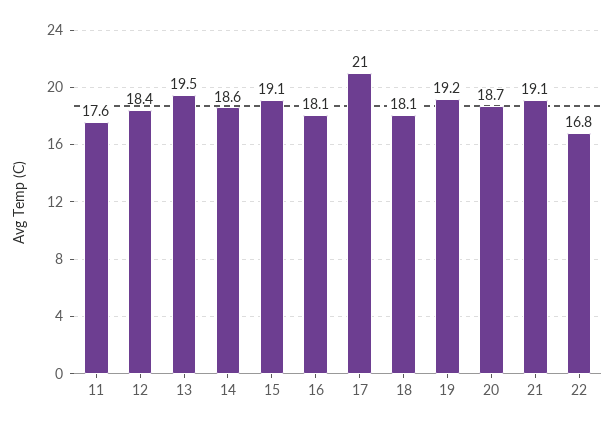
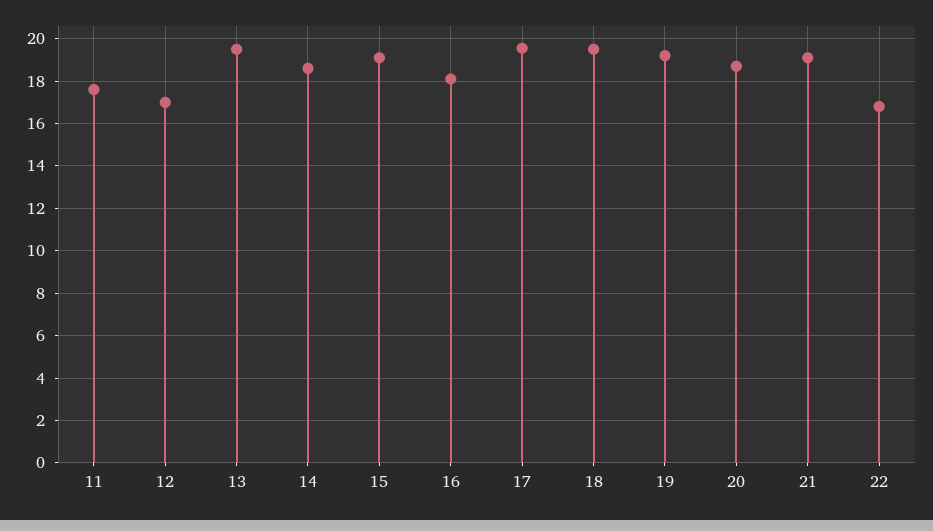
12: 18.4 -> 17
17: 21 -> 19.5
18: 18.1 -> 19.5

